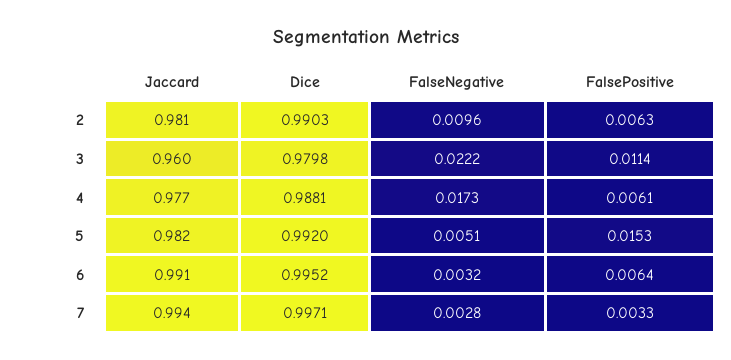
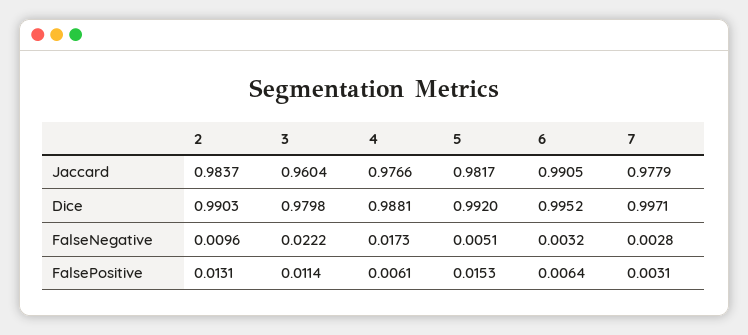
Jaccard, 2: 0.981 -> 0.9837
FalsePositive, 2: 0.0063 -> 0.0131
Jaccard, 7: 0.994 -> 0.9779
FalsePositive, 7: 0.0033 -> 0.0031

